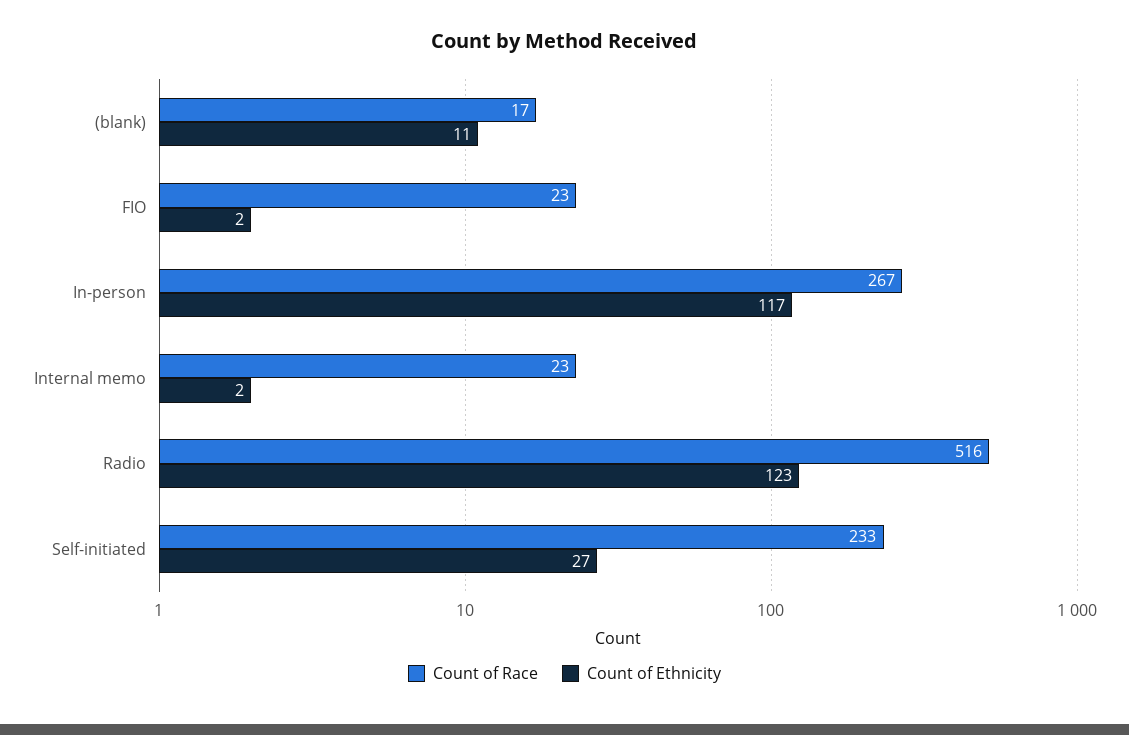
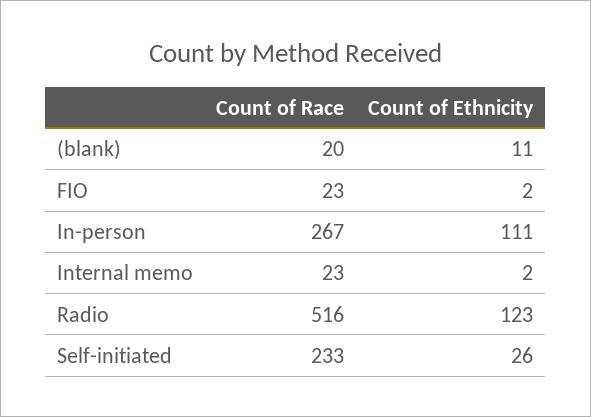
Count of Race, (blank): 17 -> 20
Count of Ethnicity, In-person: 117 -> 111
Count of Ethnicity, Self-initiated: 27 -> 26

